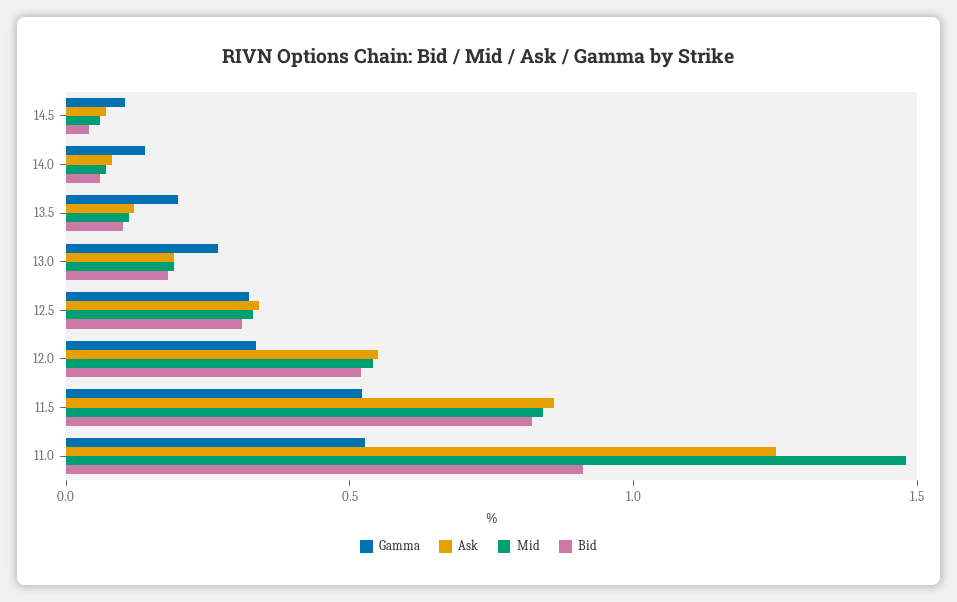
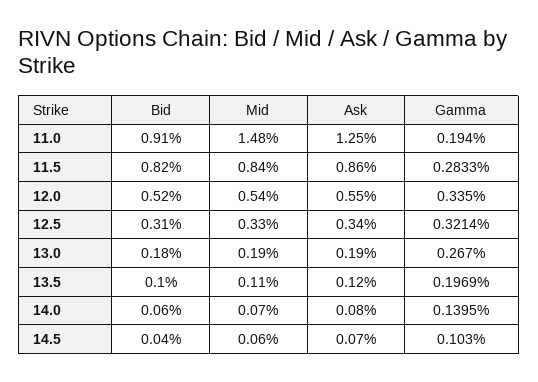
Gamma, 11.5: 0.5 -> 0.2833
Gamma, 11.0: 0.5 -> 0.194

